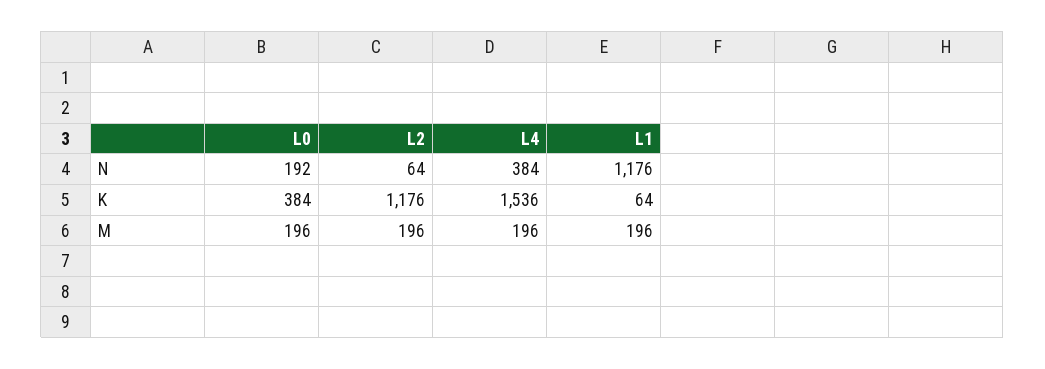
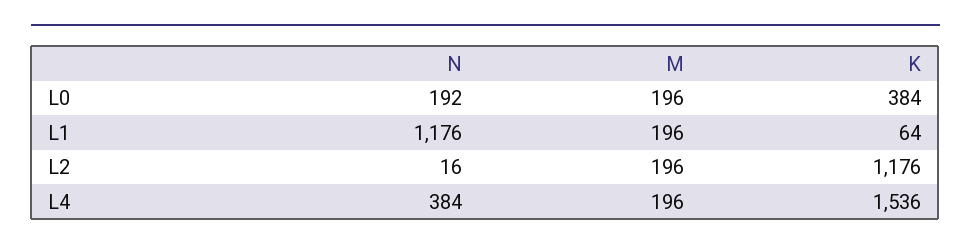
L2, N: 64 -> 16

